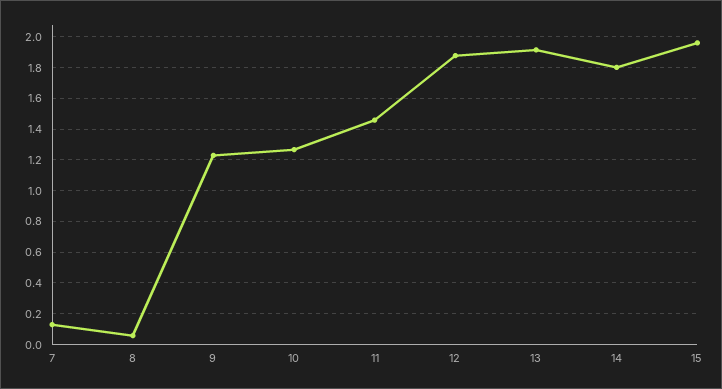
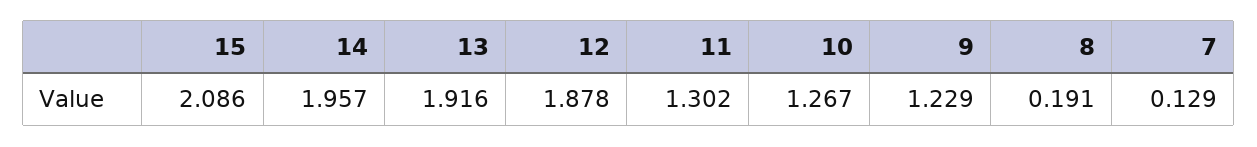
8: 0.05 -> 0.191
11: 1.45 -> 1.302
14: 1.8 -> 1.957
15: 1.95 -> 2.086

